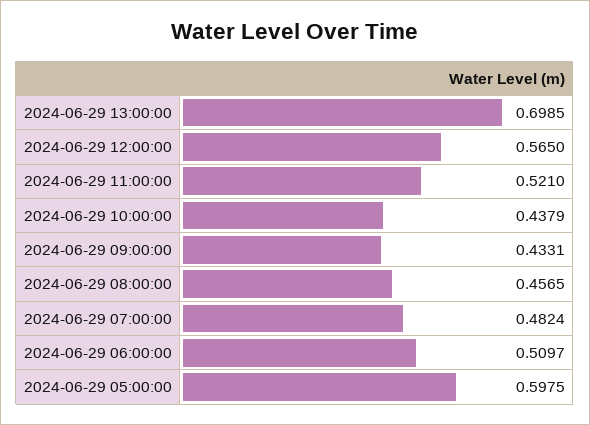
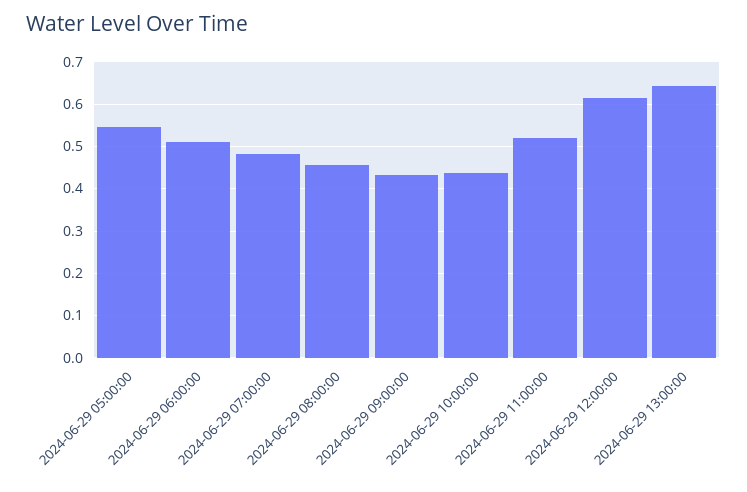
2024-06-29 13:00:00: 0.6985 -> 0.64
2024-06-29 12:00:00: 0.565 -> 0.62
2024-06-29 05:00:00: 0.5975 -> 0.54

